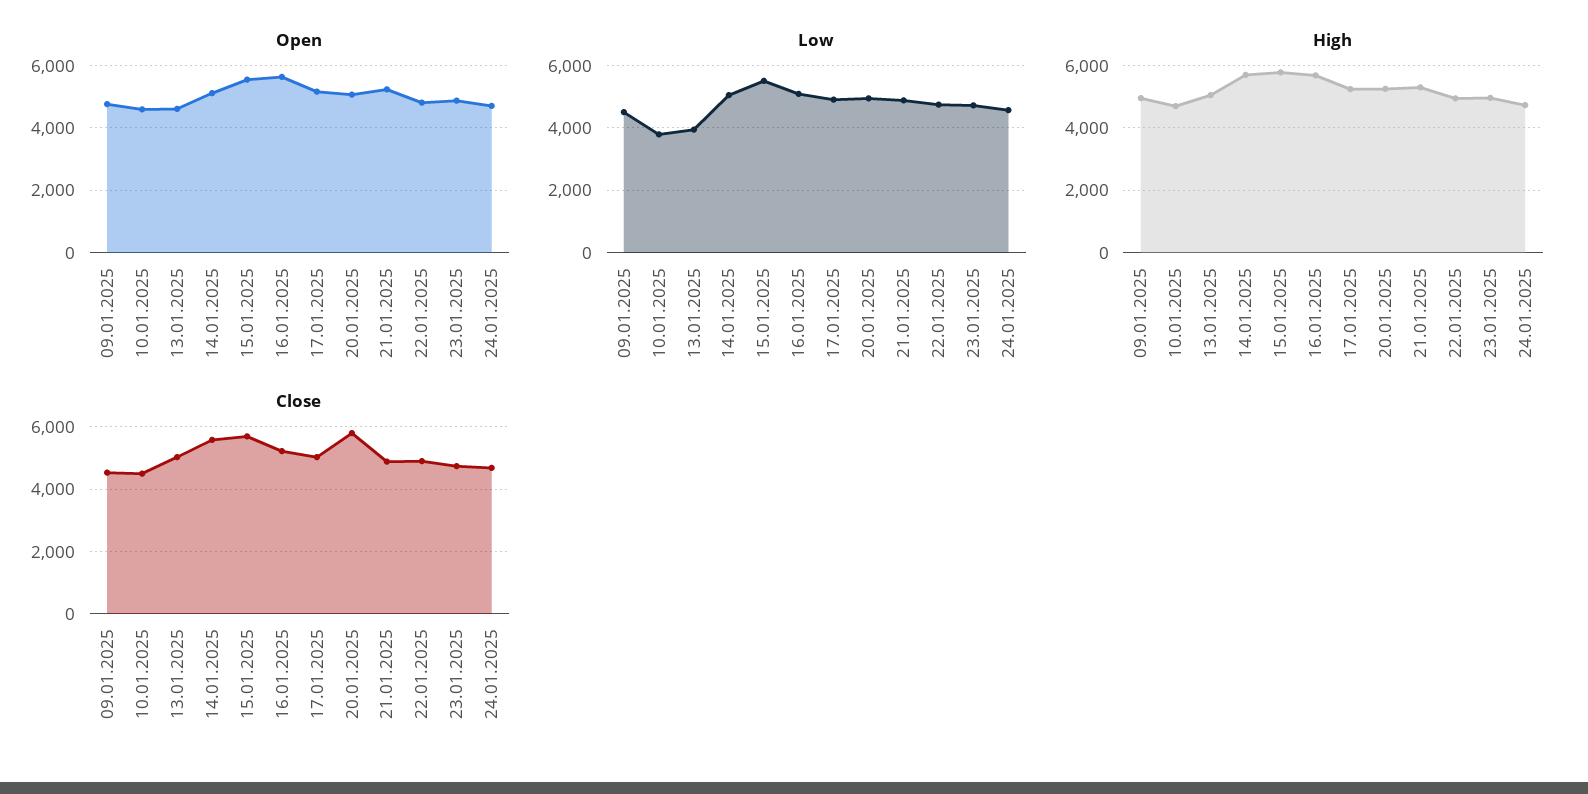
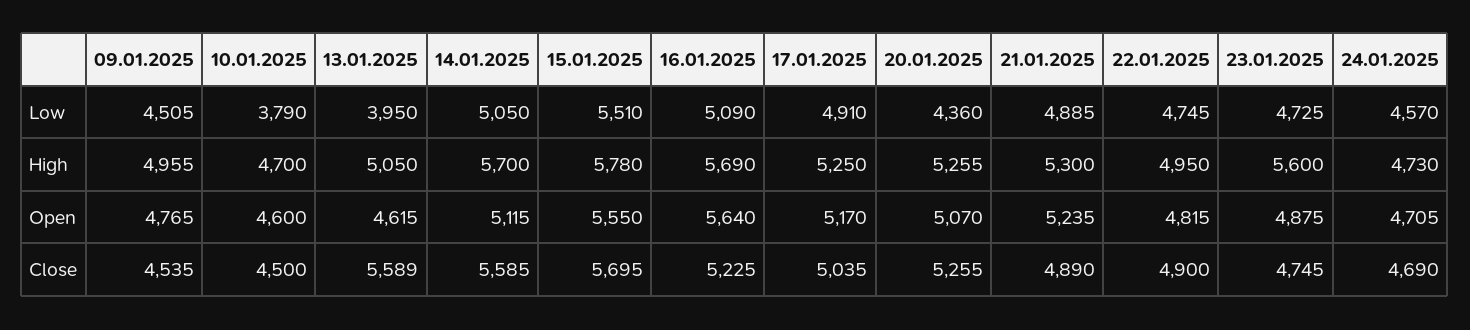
Low, 20.01.2025: 5000 -> 4360
High, 23.01.2025: 5000 -> 5600
Close, 13.01.2025: 5000 -> 5589
Close, 20.01.2025: 5800 -> 5255

